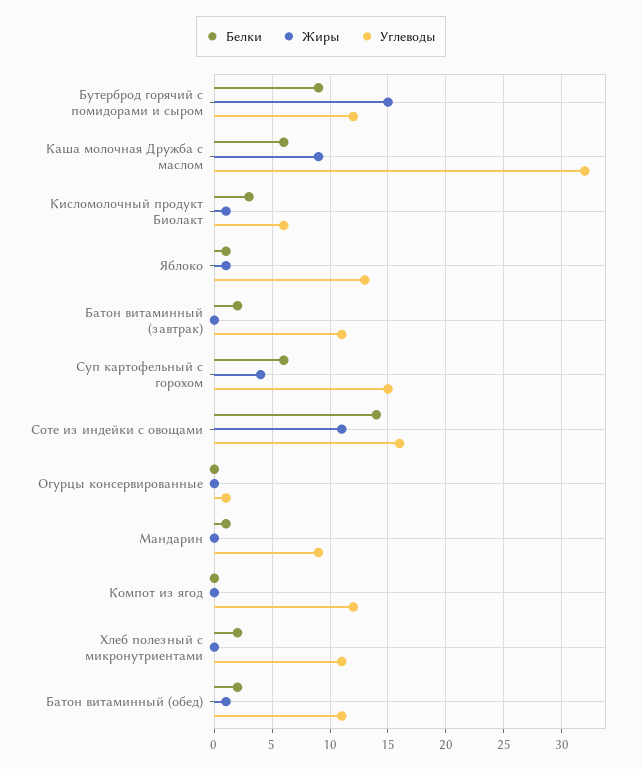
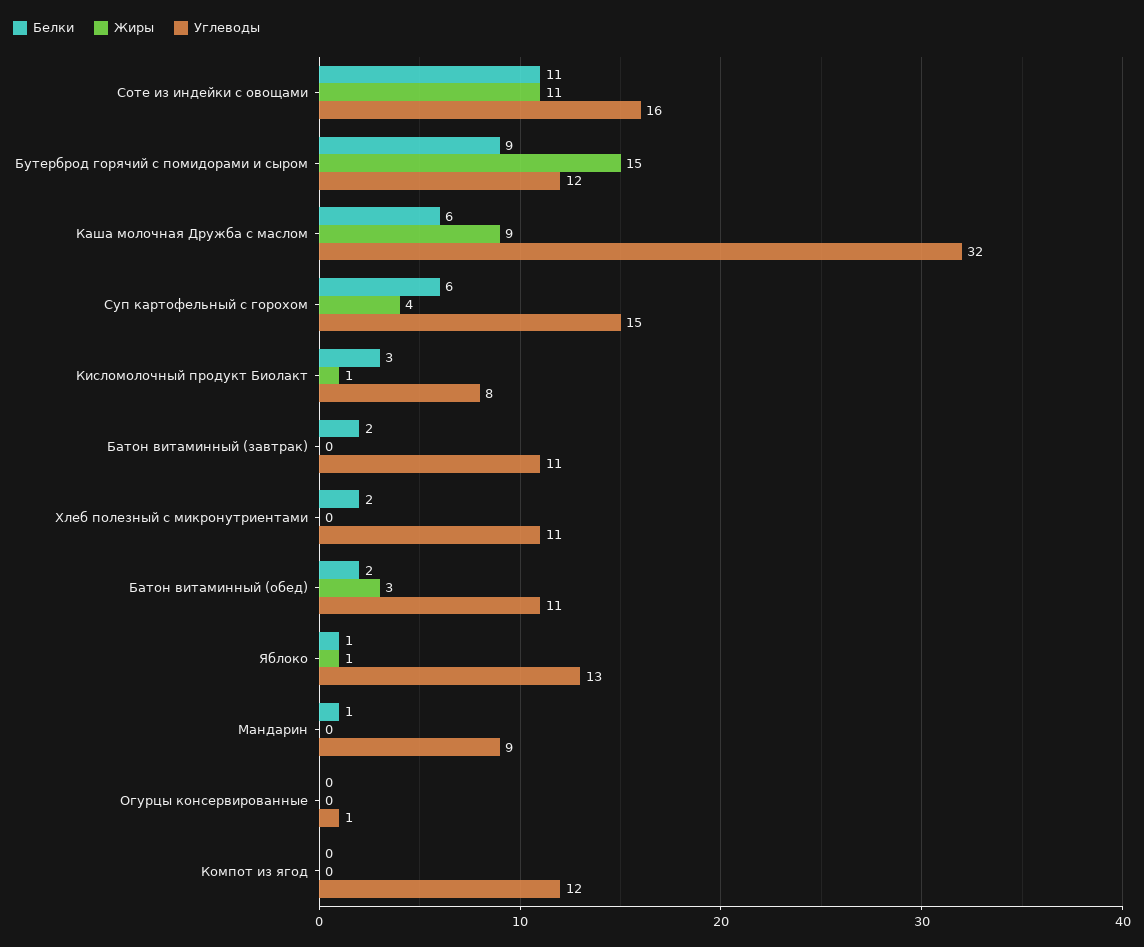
Углеводы, Кисломолочный продукт Биолакт: 6 -> 8
Белки, Соте из индейки с овощами: 14 -> 11
Жиры, Батон витаминный (обед): 1 -> 3

